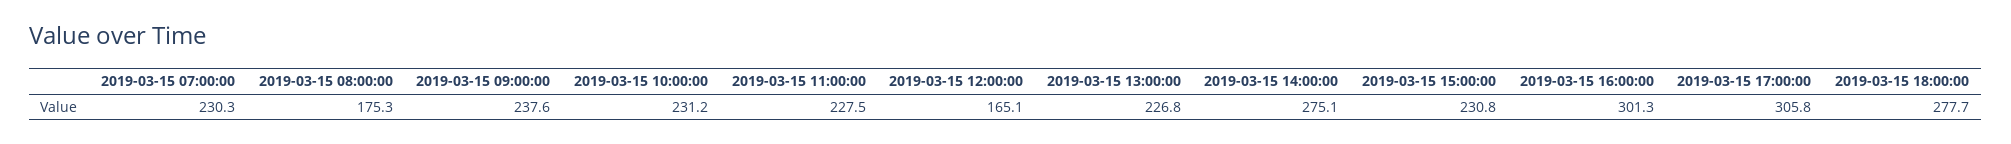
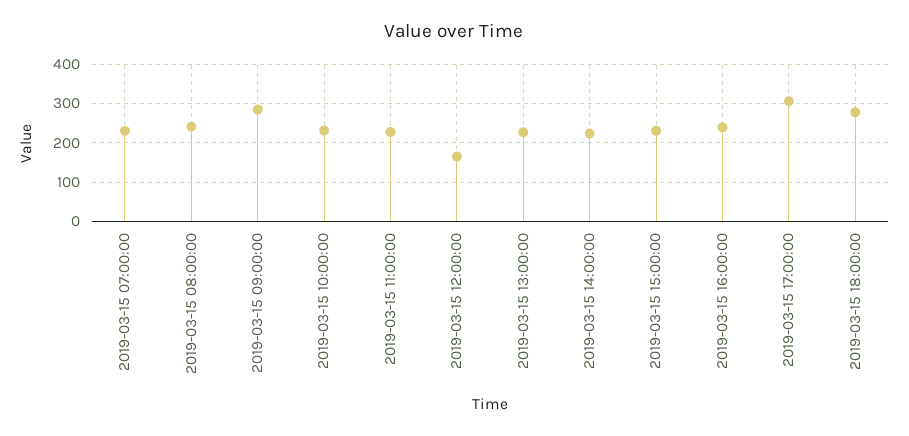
2019-03-15 08:00:00: 175.3 -> 240
2019-03-15 09:00:00: 237.6 -> 280
2019-03-15 14:00:00: 275.1 -> 220
2019-03-15 16:00:00: 301.3 -> 240

